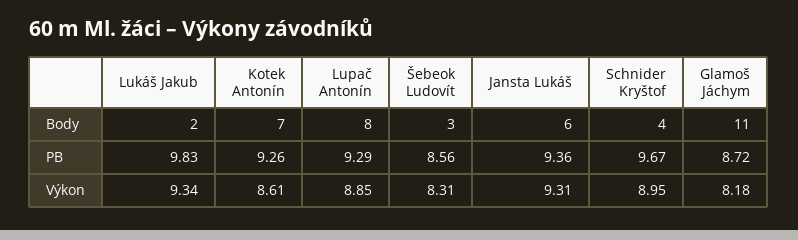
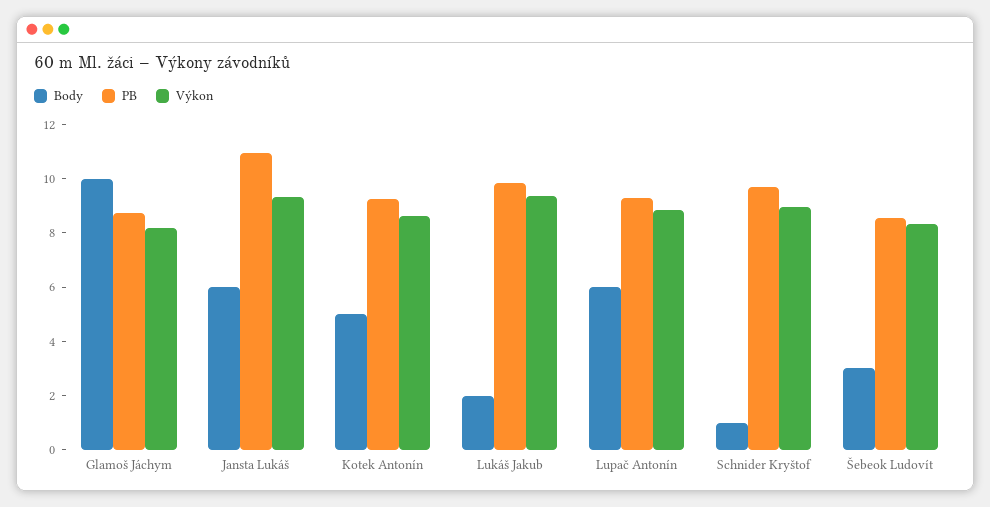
Body, Kotek Antonín: 7 -> 5
Body, Lupač Antonín: 8 -> 6
Body, Schnider Kryštof: 4 -> 1
Body, Glamoš Jáchym: 11 -> 10
PB, Jansta Lukáš: 9.36 -> 11

